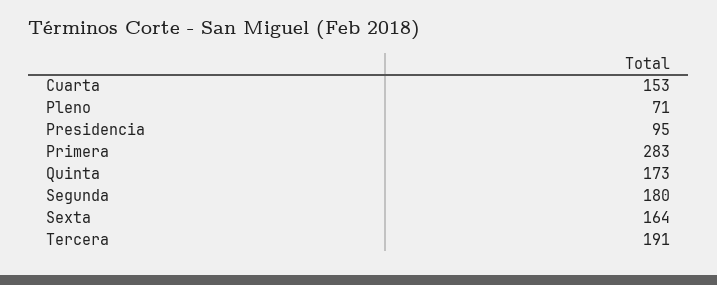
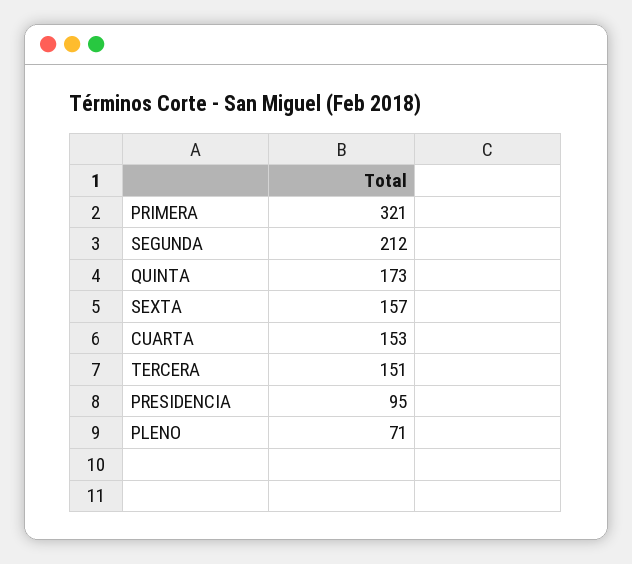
Primera: 283 -> 321
Segunda: 180 -> 212
Sexta: 164 -> 157
Tercera: 191 -> 151

